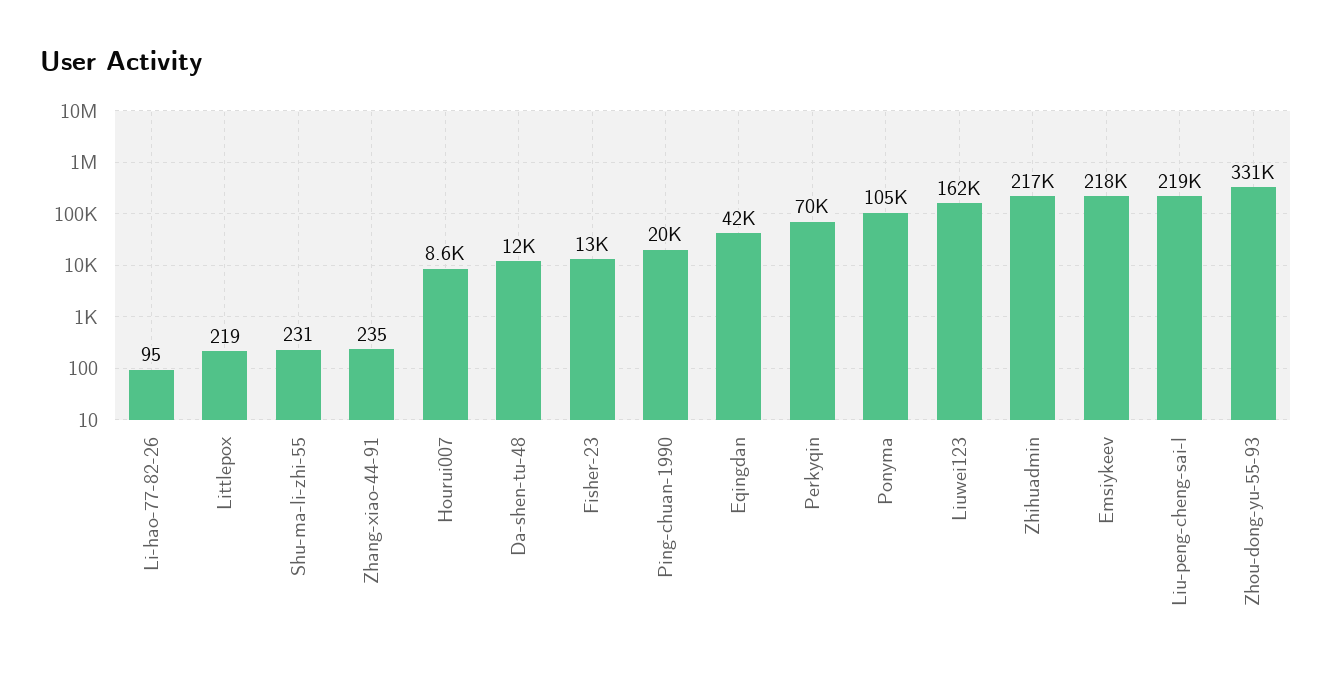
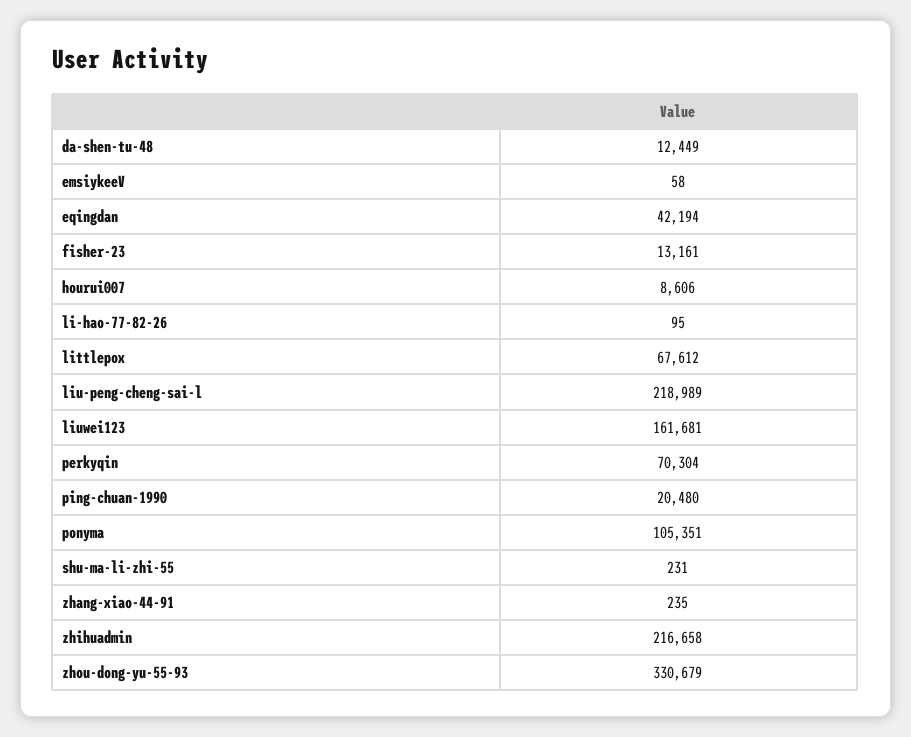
Littlepox: 219 -> 67612
Emsiykeev: 218000 -> 58

